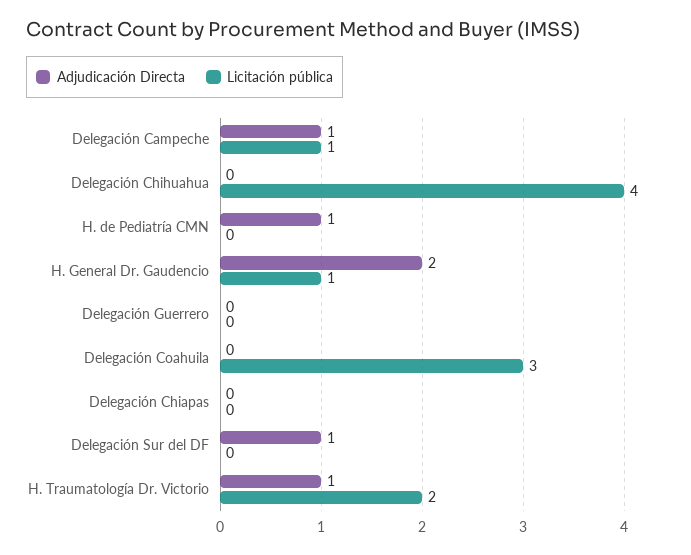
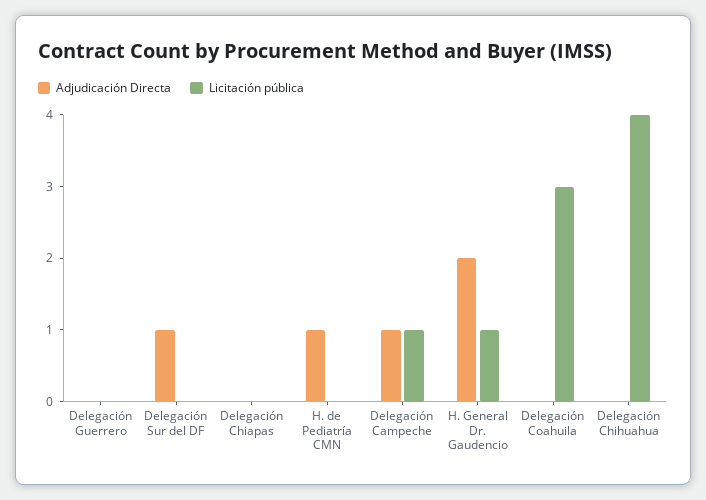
Adjudicación Directa, H. Traumatología Dr. Victorio: 1 -> none
Licitación pública, H. Traumatología Dr. Victorio: 2 -> none

